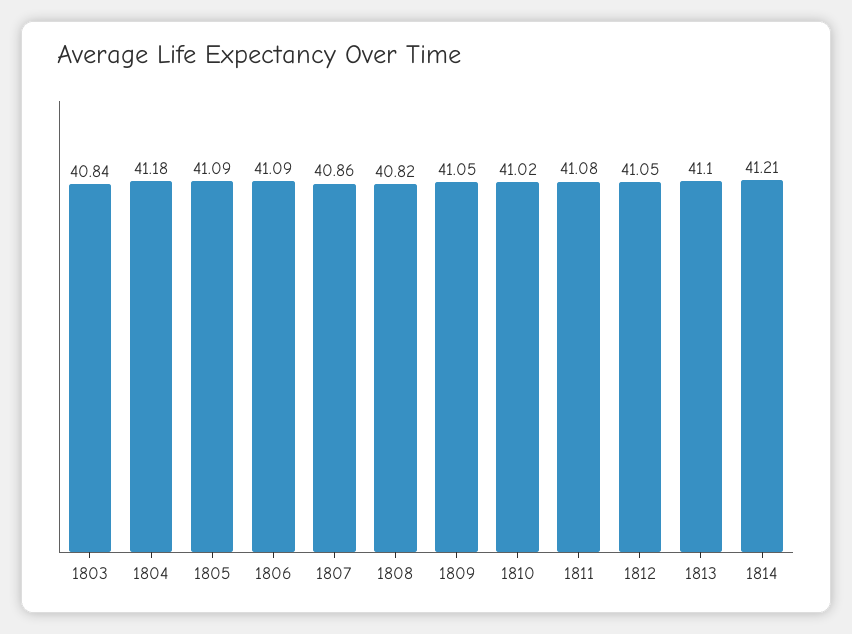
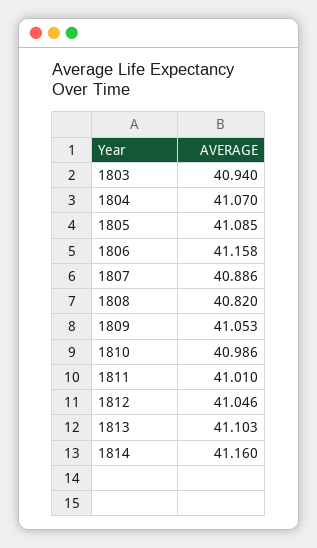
1803: 40.84 -> 40.94
1804: 41.18 -> 41.07
1806: 41.09 -> 41.158
1807: 40.86 -> 40.886
1810: 41.02 -> 40.986
1811: 41.08 -> 41.01
1814: 41.21 -> 41.16

